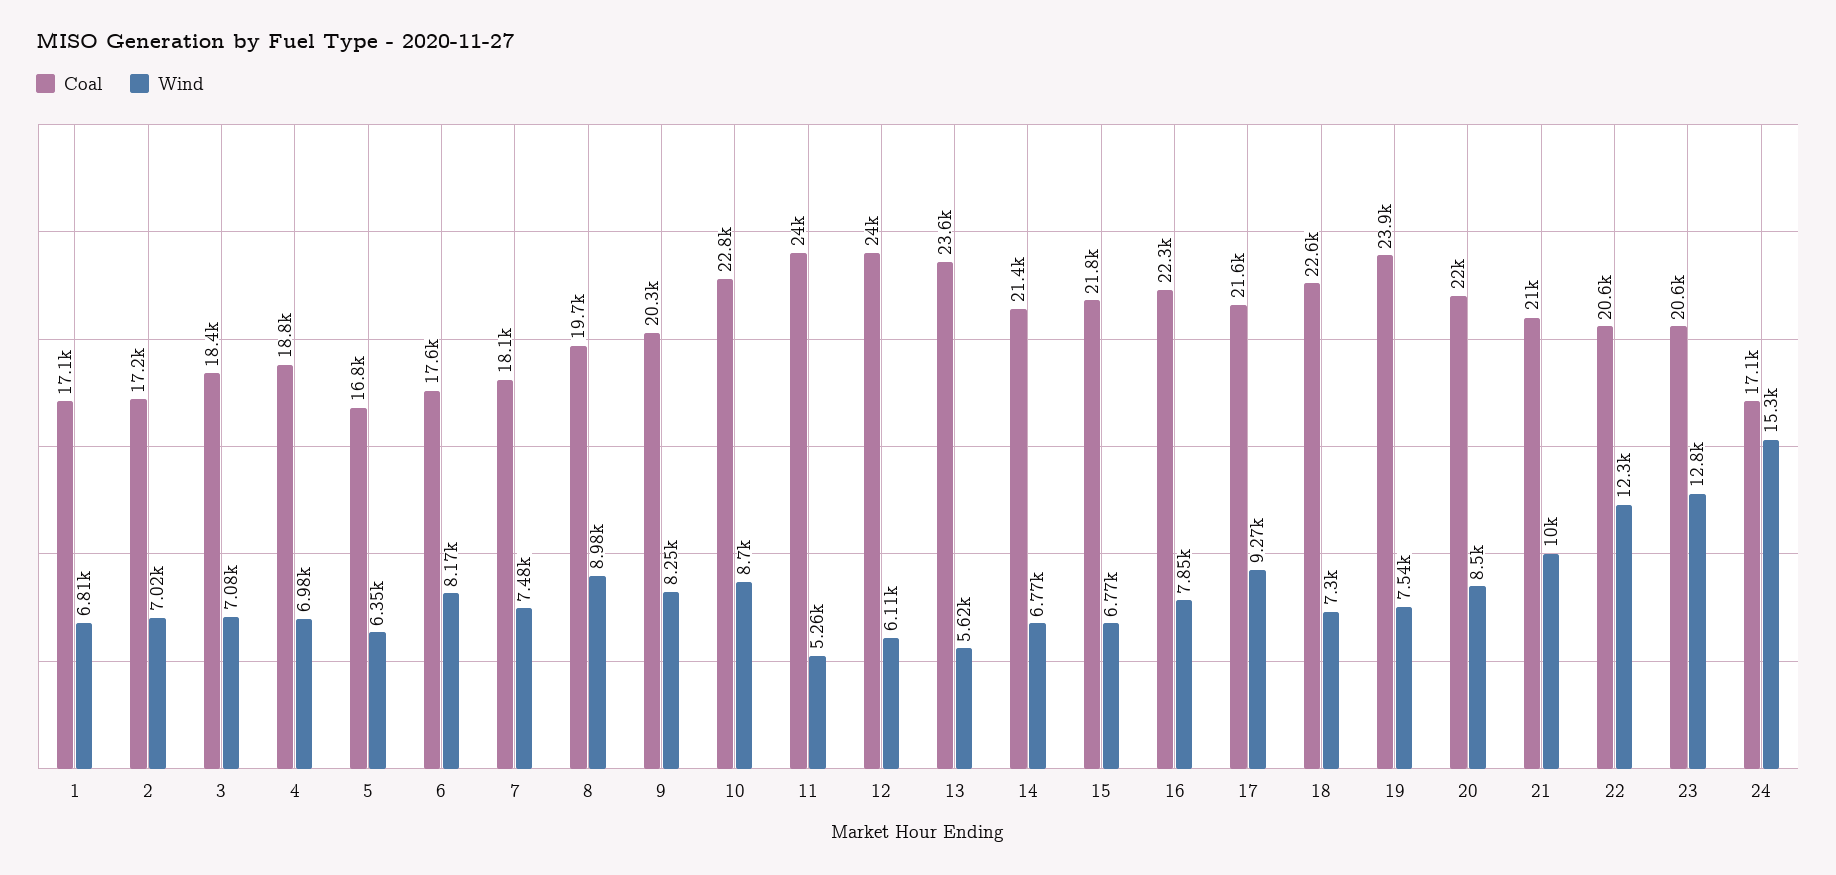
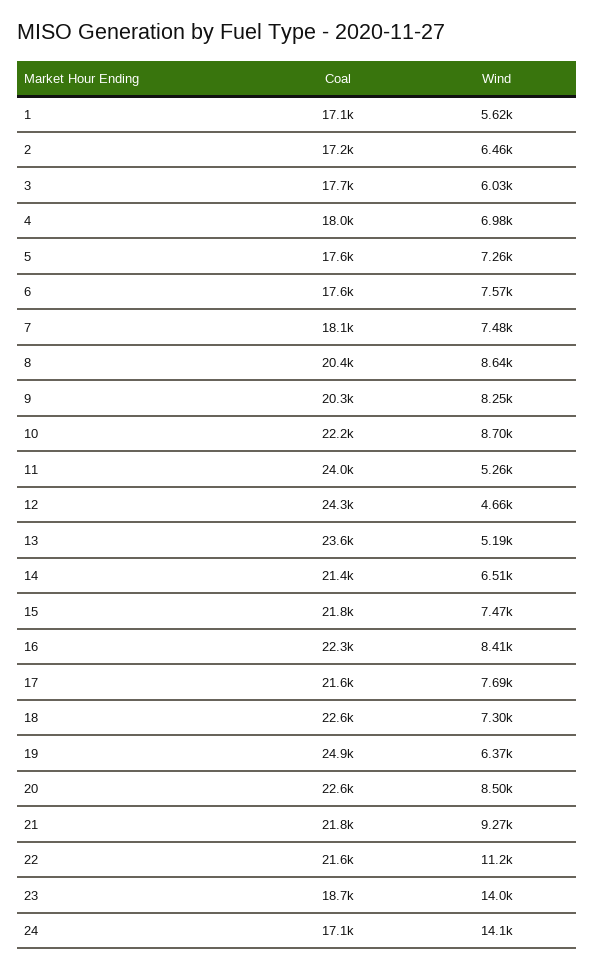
Wind, 1: 6810 -> 5620
Wind, 2: 7020 -> 6460
Coal, 3: 18400 -> 17700
Wind, 3: 7080 -> 6030
Coal, 4: 18800 -> 18000
Coal, 5: 16800 -> 17600
Wind, 5: 6350 -> 7260
Wind, 6: 8170 -> 7570
Coal, 8: 19700 -> 20400
Wind, 8: 8980 -> 8640
Coal, 10: 22800 -> 22200
Coal, 12: 24000 -> 24300
Wind, 12: 6110 -> 4660
Wind, 13: 5620 -> 5190
Wind, 14: 6770 -> 6510
Wind, 15: 6770 -> 7470
Wind, 16: 7850 -> 8410
Wind, 17: 9270 -> 7690
Coal, 19: 23900 -> 24900
Wind, 19: 7540 -> 6370
Coal, 20: 22000 -> 22600
Coal, 21: 21000 -> 21800
Wind, 21: 10000 -> 9270
Coal, 22: 20600 -> 21600
Wind, 22: 12300 -> 11200
Coal, 23: 20600 -> 18700
Wind, 23: 12800 -> 14000
Wind, 24: 15300 -> 14100

